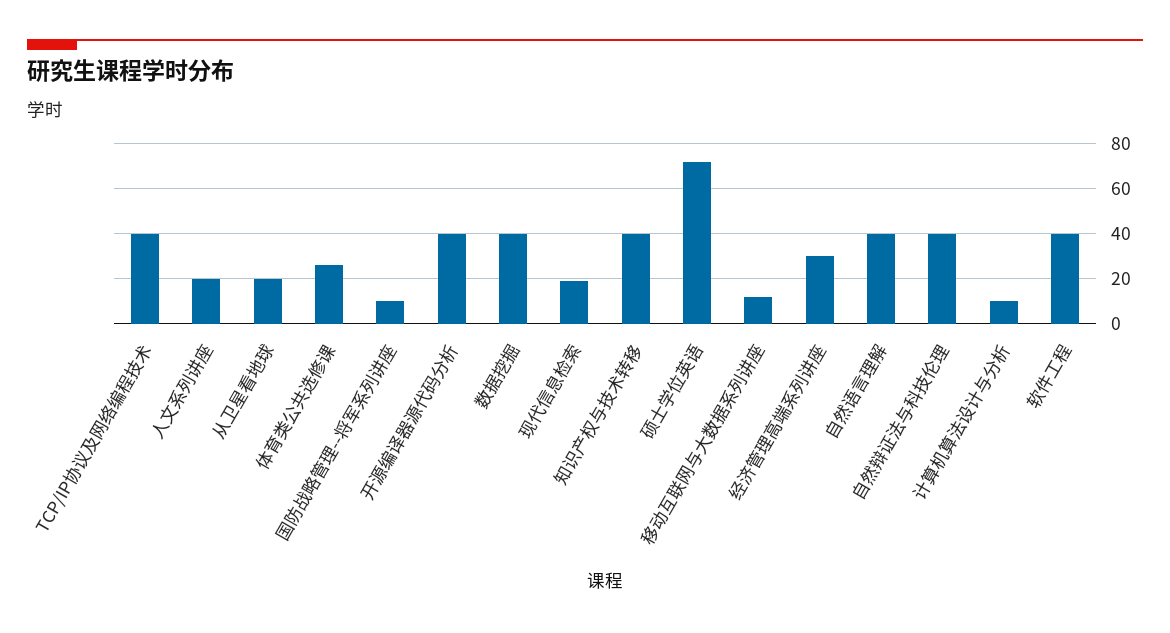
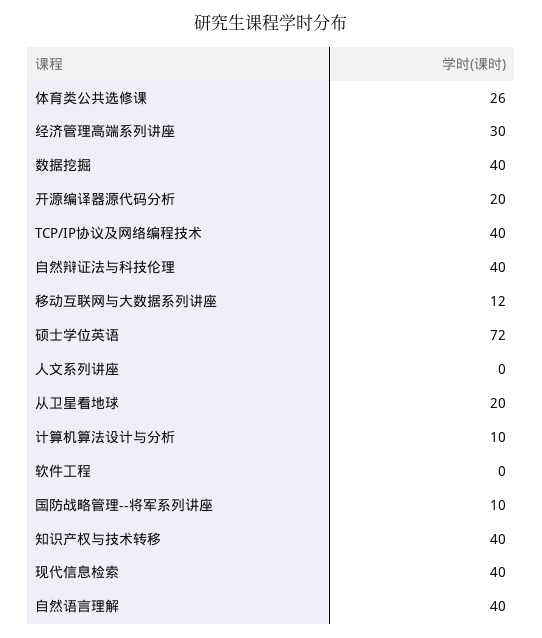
人文系列讲座: 20 -> 0
开源编译器源代码分析: 40 -> 20
现代信息检索: 20 -> 40
软件工程: 40 -> 0

